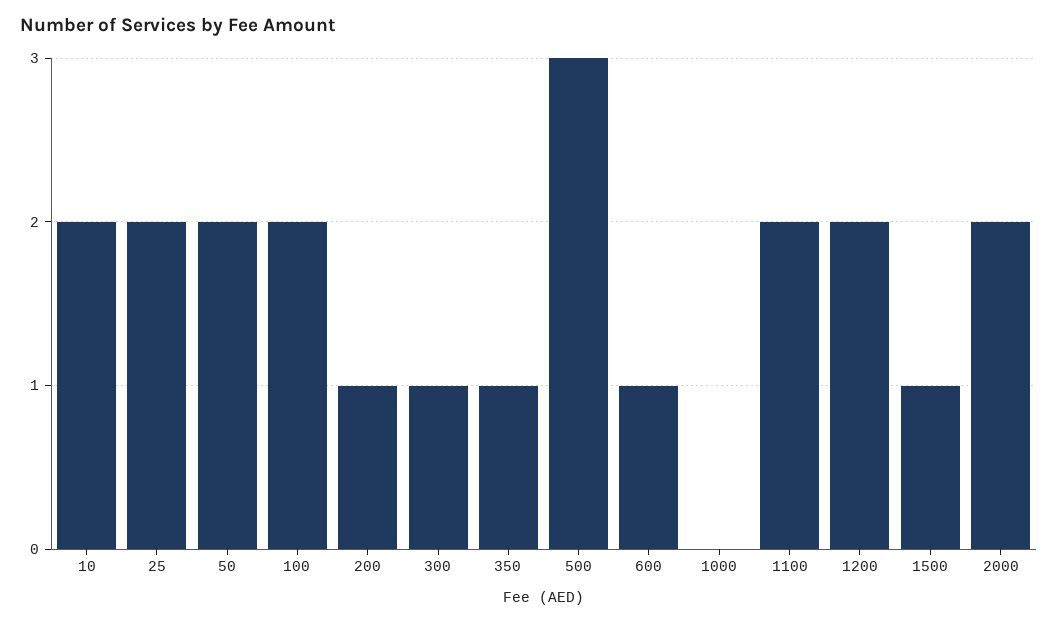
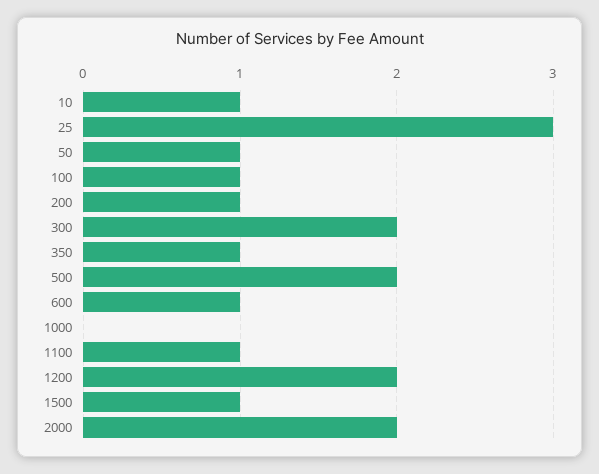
10: 2 -> 1
25: 2 -> 3
50: 2 -> 1
100: 2 -> 1
300: 1 -> 2
500: 3 -> 2
1100: 2 -> 1

